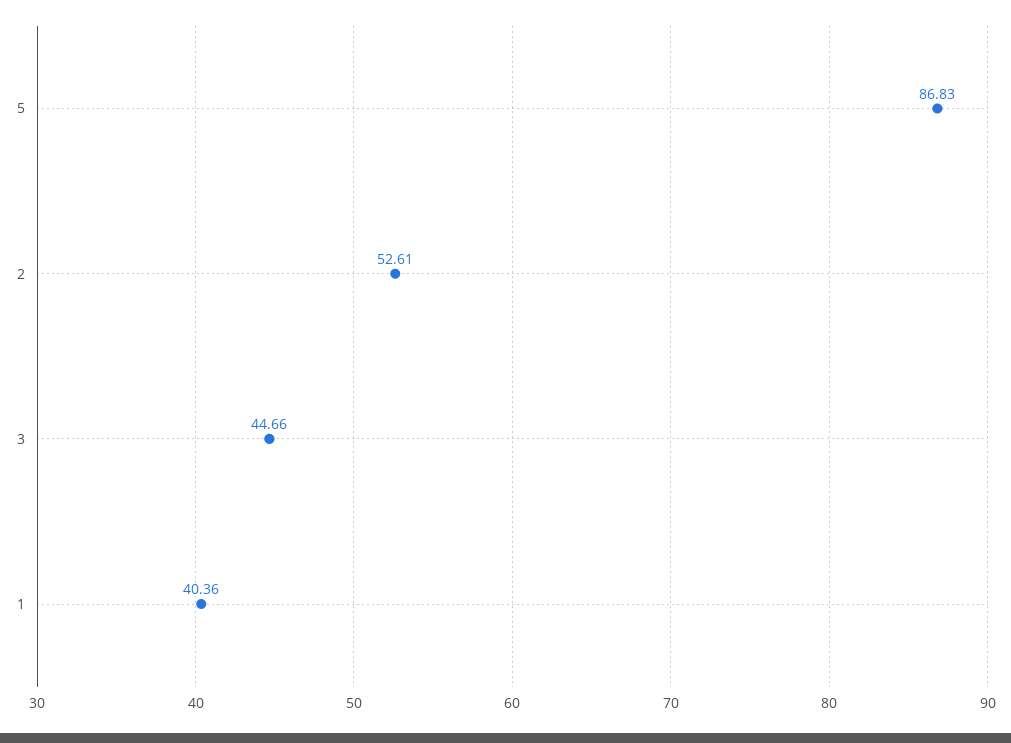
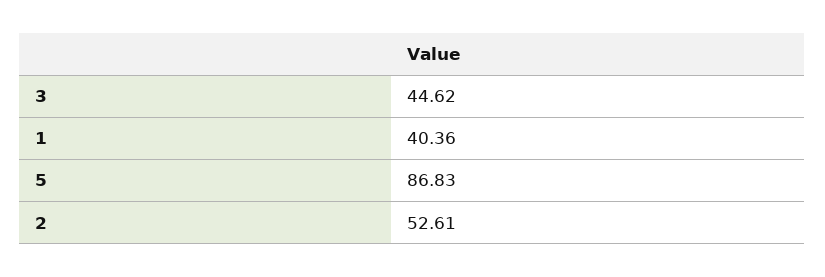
3: 44.66 -> 44.62

